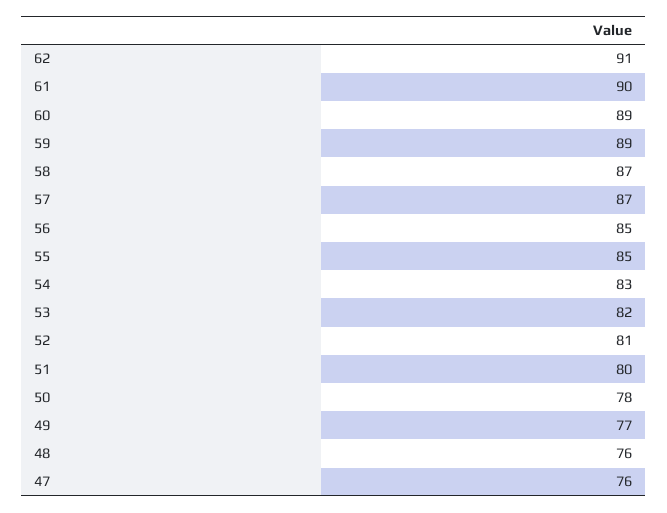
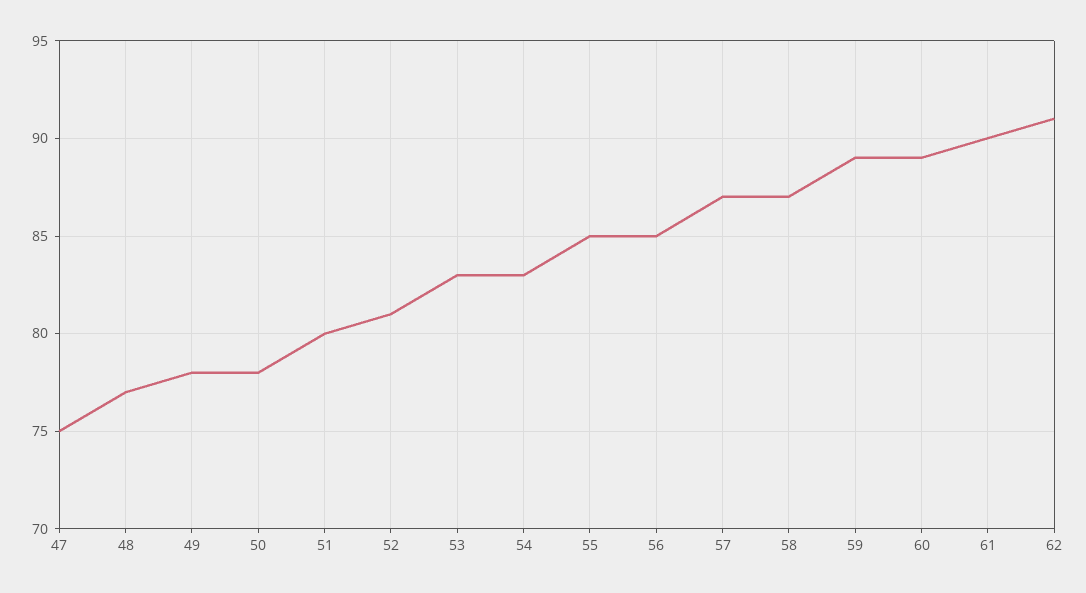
53: 82 -> 83
49: 77 -> 78
48: 76 -> 77
47: 76 -> 75

